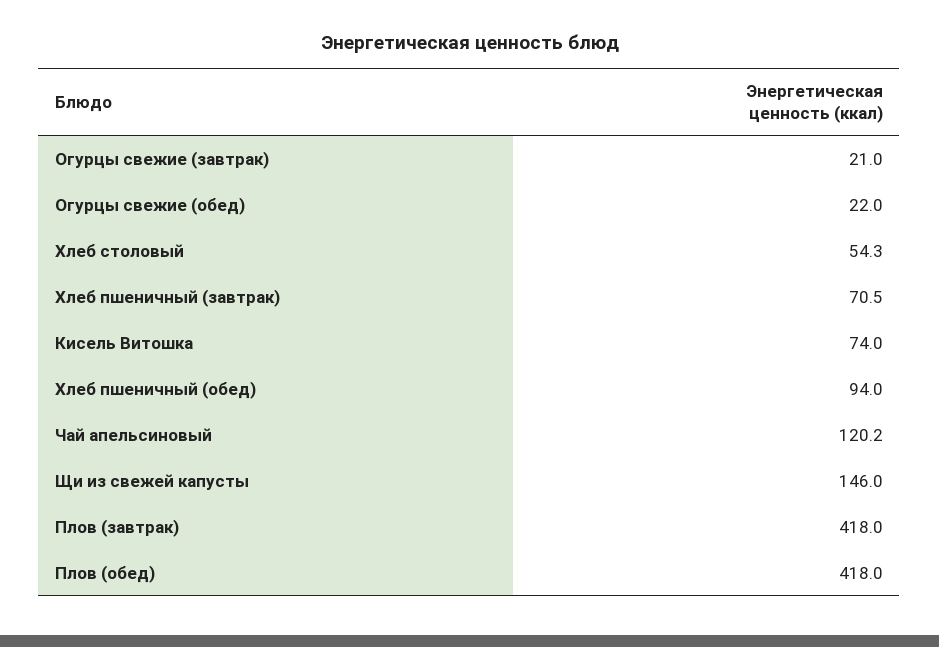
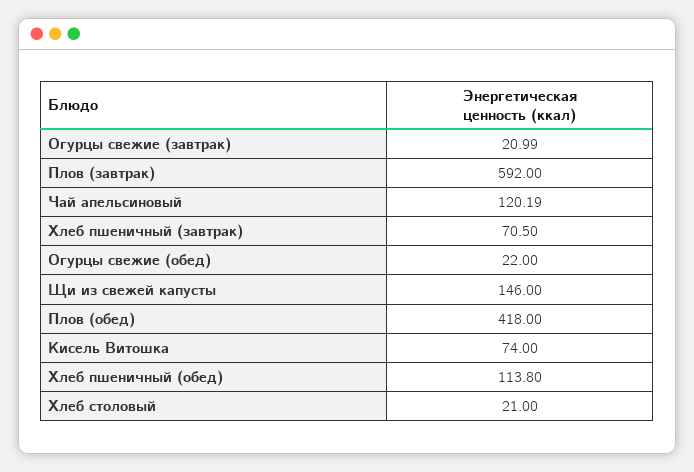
Хлеб столовый: 54.3 -> 21
Хлеб пшеничный (обед): 94 -> 113.8
Плов (завтрак): 418 -> 592

